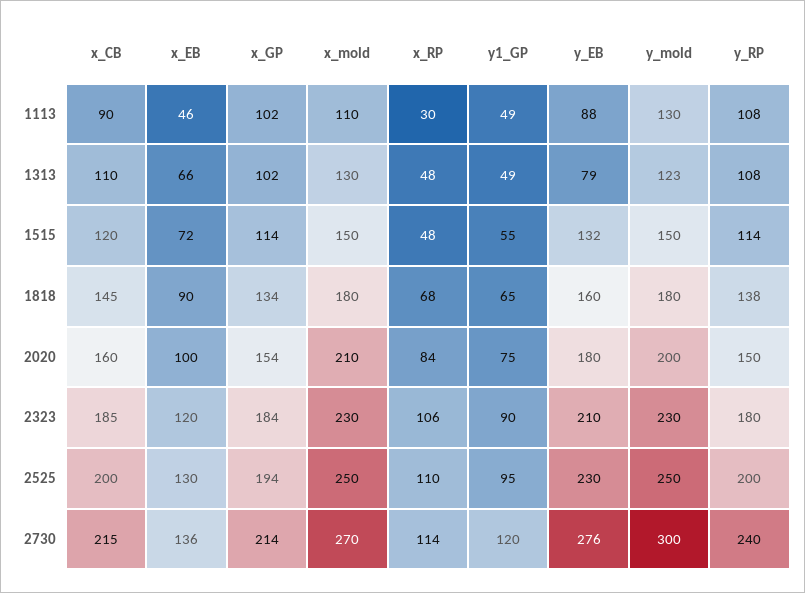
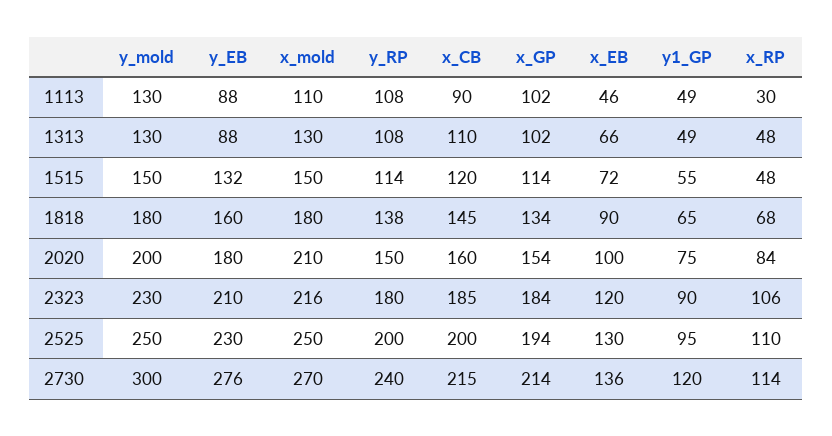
y_EB, 1313: 79 -> 88
y_mold, 1313: 123 -> 130
x_mold, 2323: 230 -> 216

